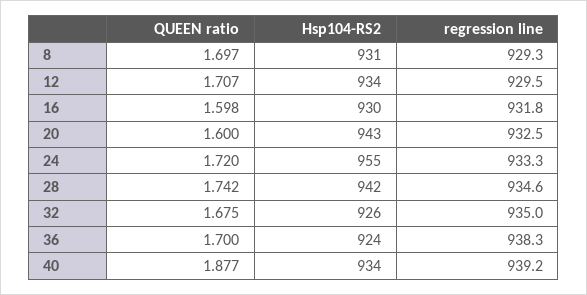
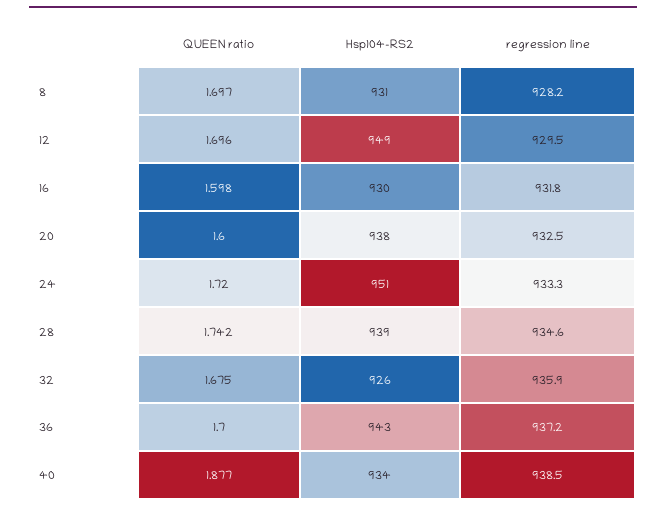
regression line, 8: 929.3 -> 928.2
QUEEN ratio, 12: 1.707 -> 1.696
Hsp104-RS2, 12: 934 -> 949
Hsp104-RS2, 20: 943 -> 938
Hsp104-RS2, 24: 955 -> 951
Hsp104-RS2, 28: 942 -> 939
regression line, 32: 935 -> 935.9
Hsp104-RS2, 36: 924 -> 943
regression line, 36: 938.3 -> 937.2
regression line, 40: 939.2 -> 938.5

